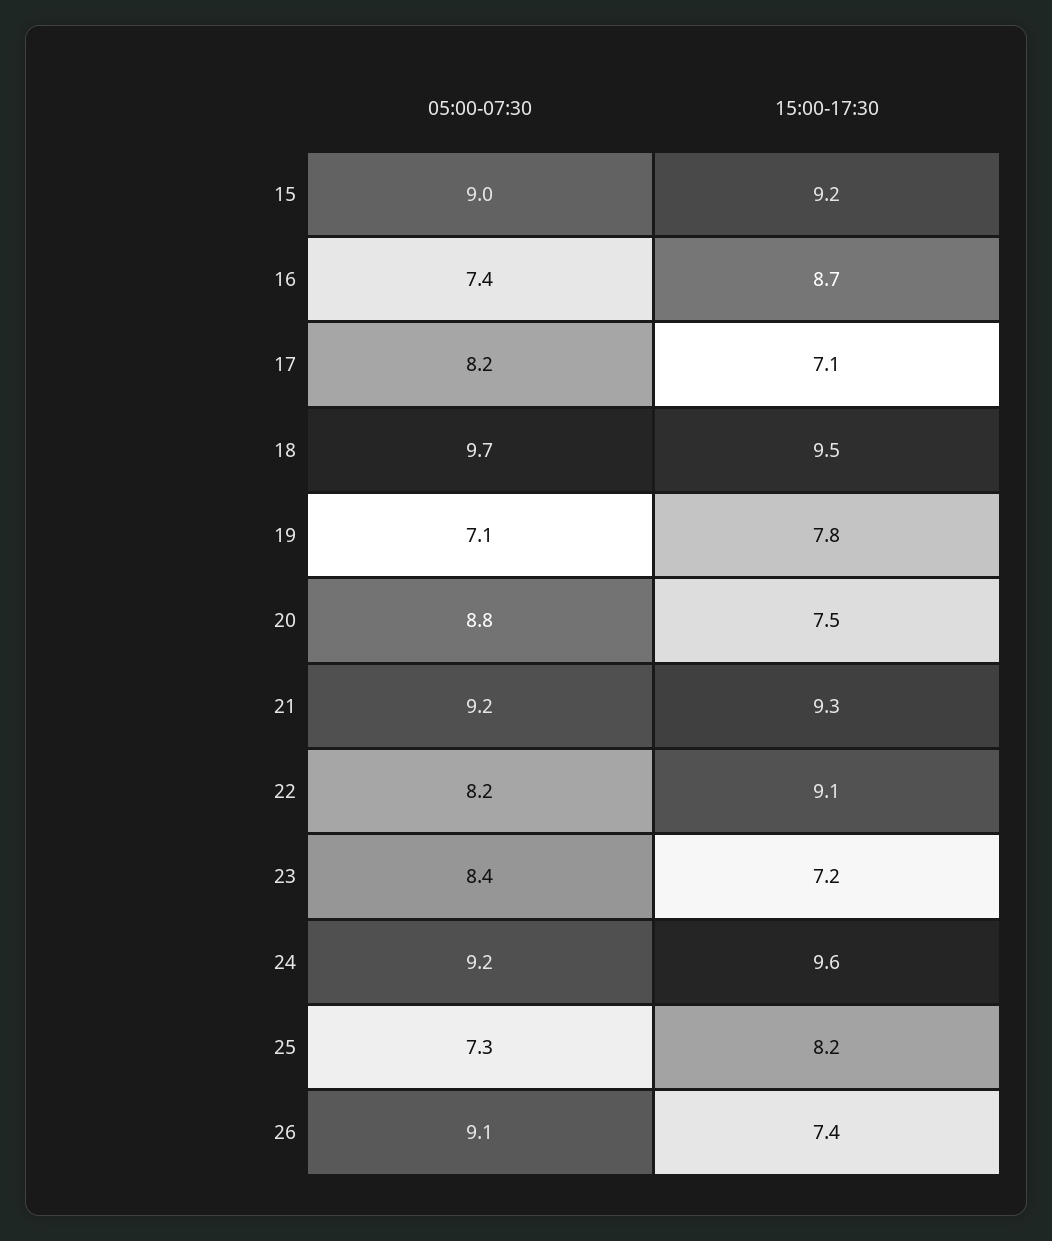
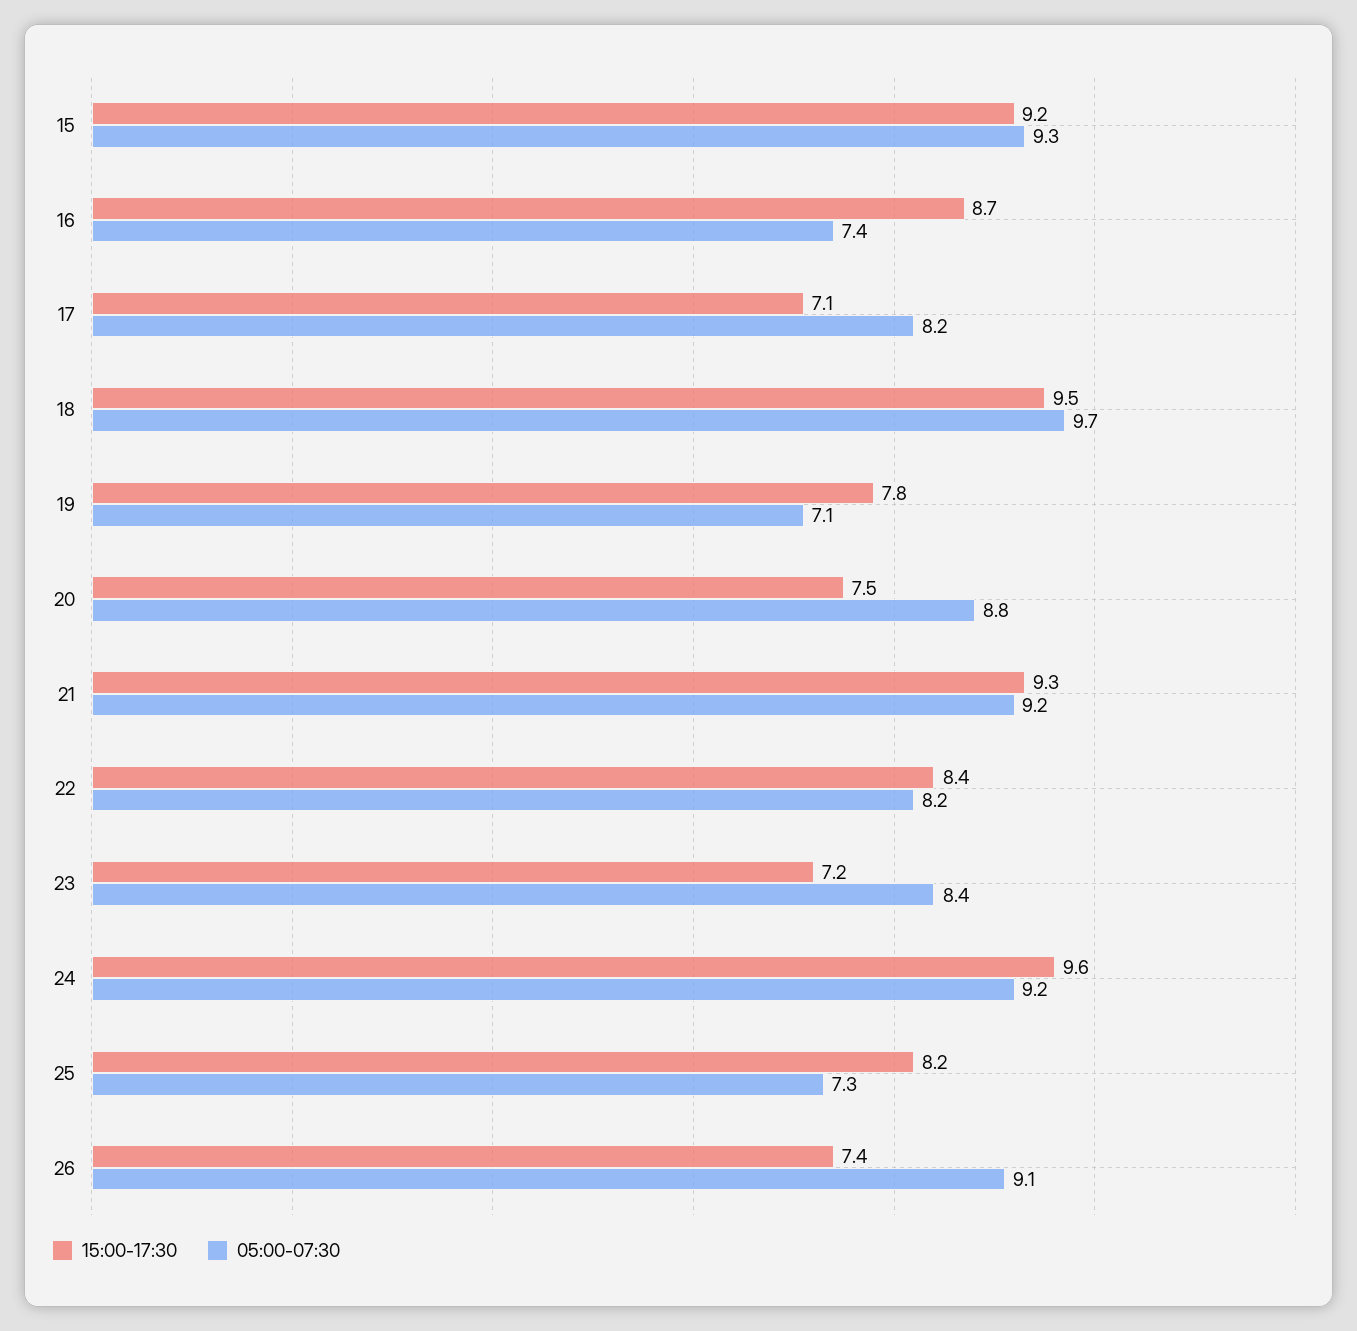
05:00-07:30, 15: 9 -> 9.3
15:00-17:30, 22: 9.1 -> 8.4

